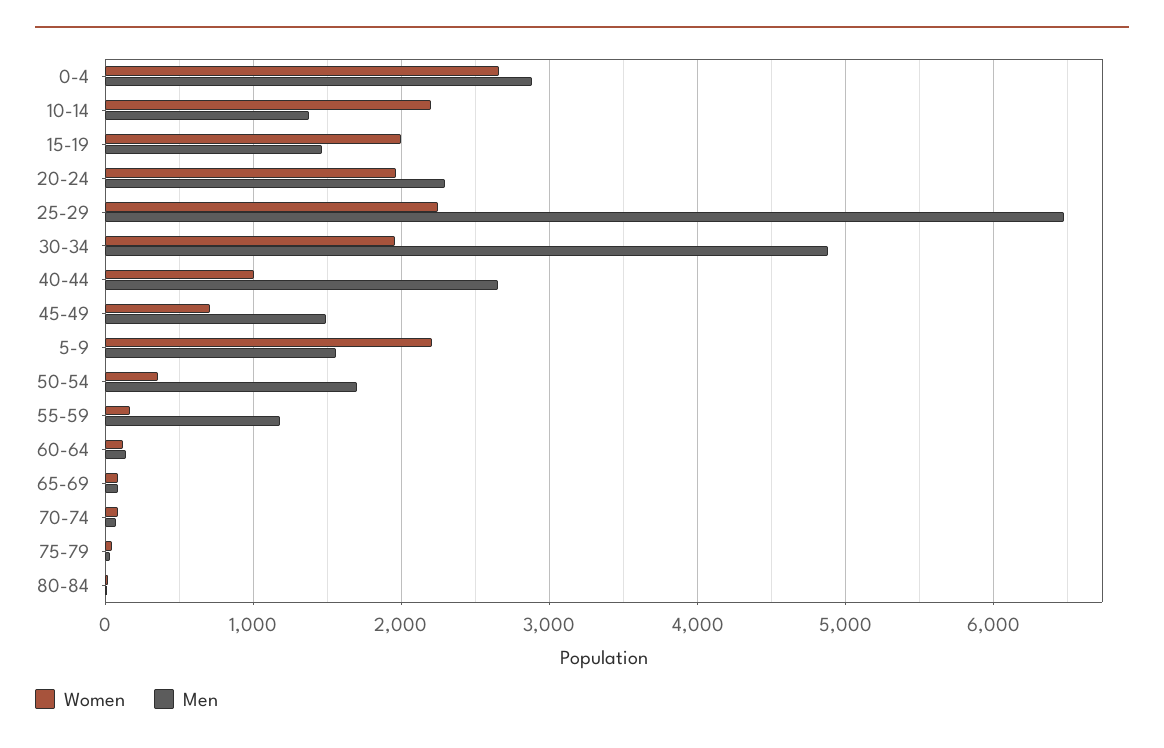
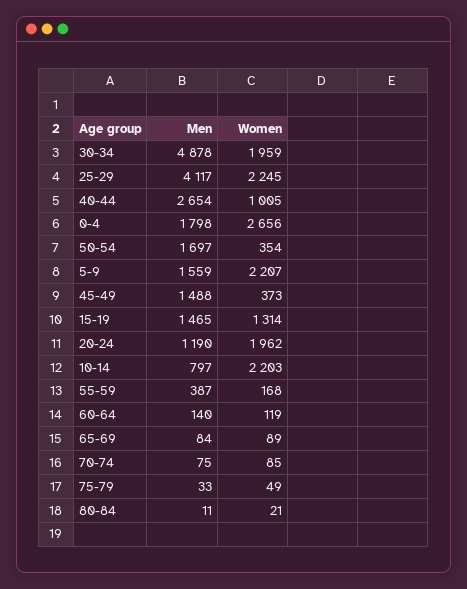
Men, 0-4: 2900 -> 1798
Men, 10-14: 1400 -> 797
Women, 15-19: 2000 -> 1314
Men, 20-24: 2300 -> 1190
Men, 25-29: 6500 -> 4117
Women, 45-49: 700 -> 373
Men, 55-59: 1200 -> 387

